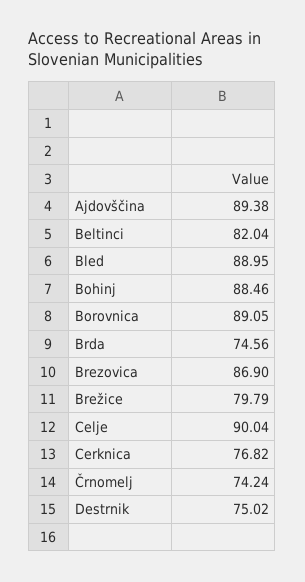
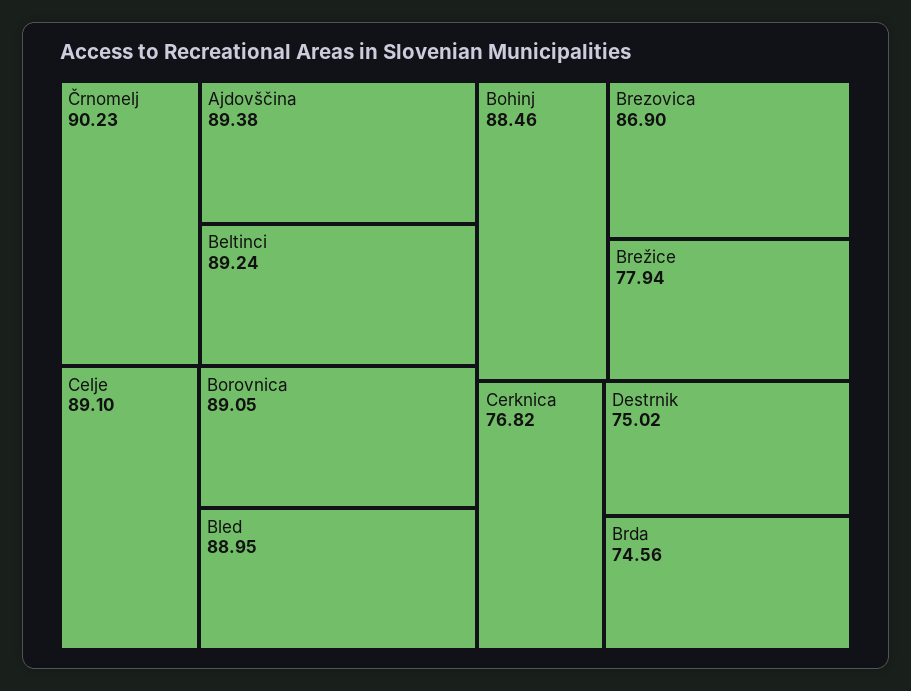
Beltinci: 82.04 -> 89.24
Brežice: 79.79 -> 77.94
Celje: 90.04 -> 89.1
Črnomelj: 74.24 -> 90.23

